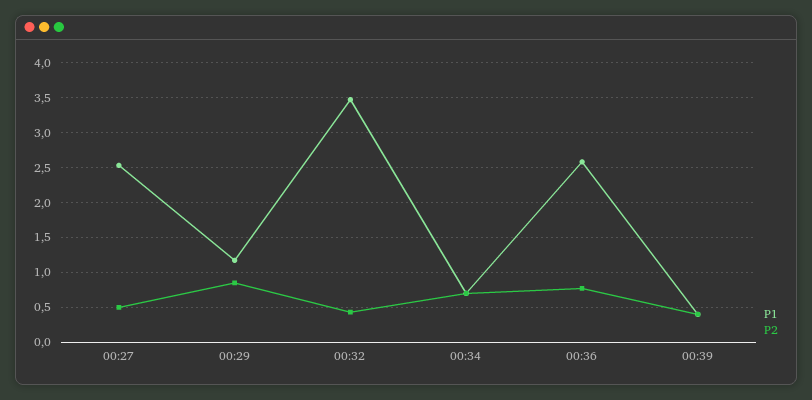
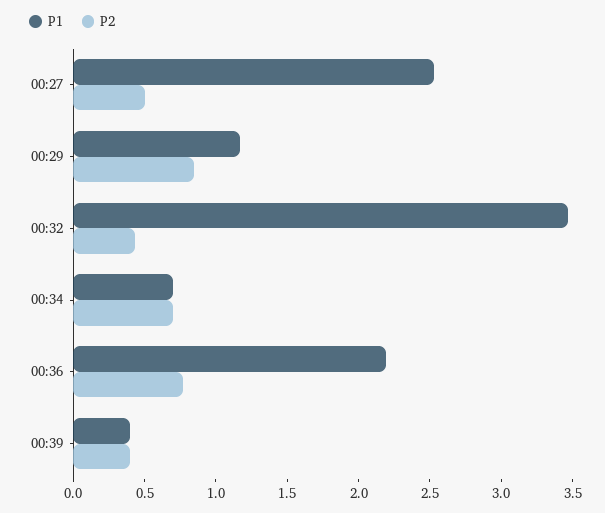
P1, 00:36: 2.6 -> 2.2

